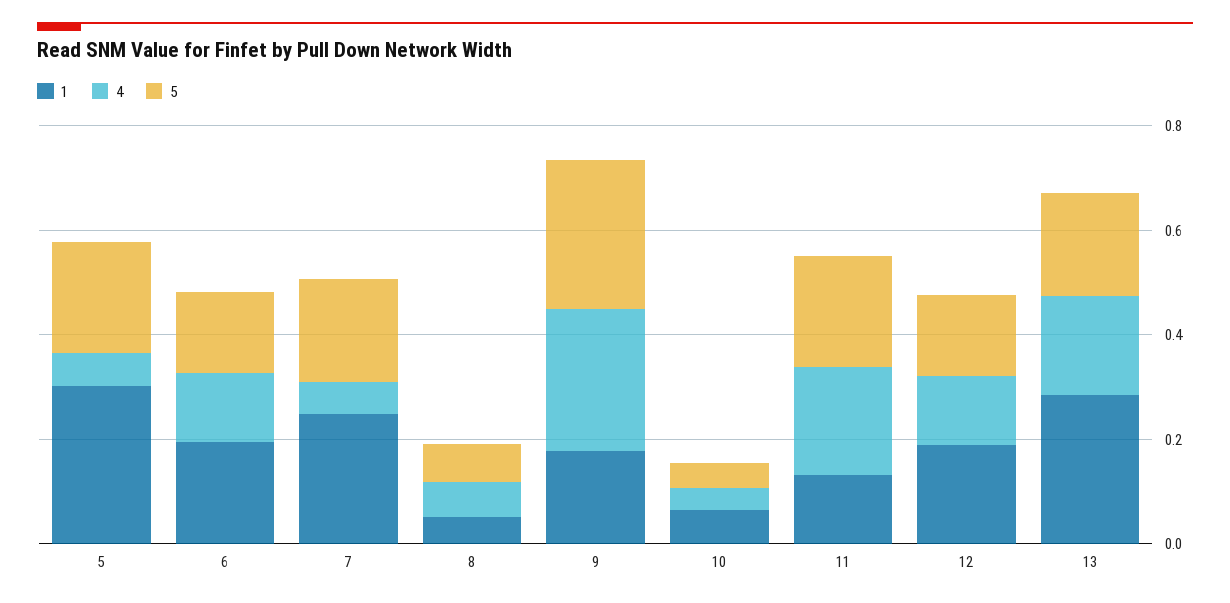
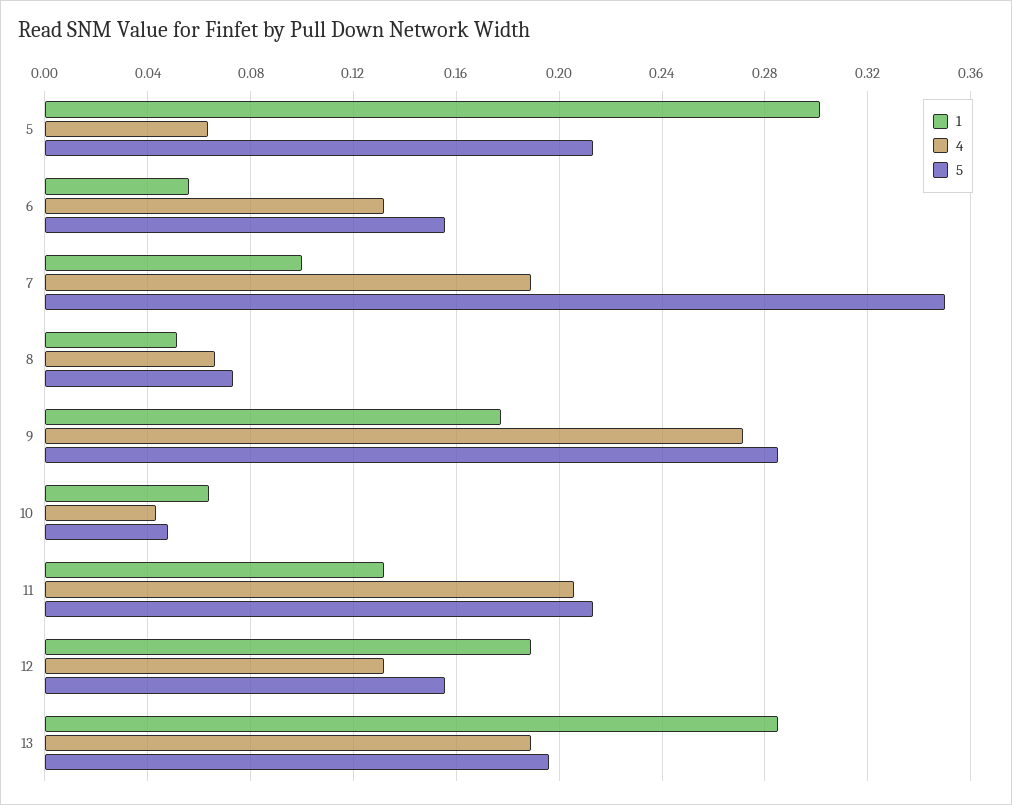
1, 6: 0.2 -> 0.055
1, 7: 0.25 -> 0.1
4, 7: 0.05 -> 0.19
5, 7: 0.2 -> 0.35

